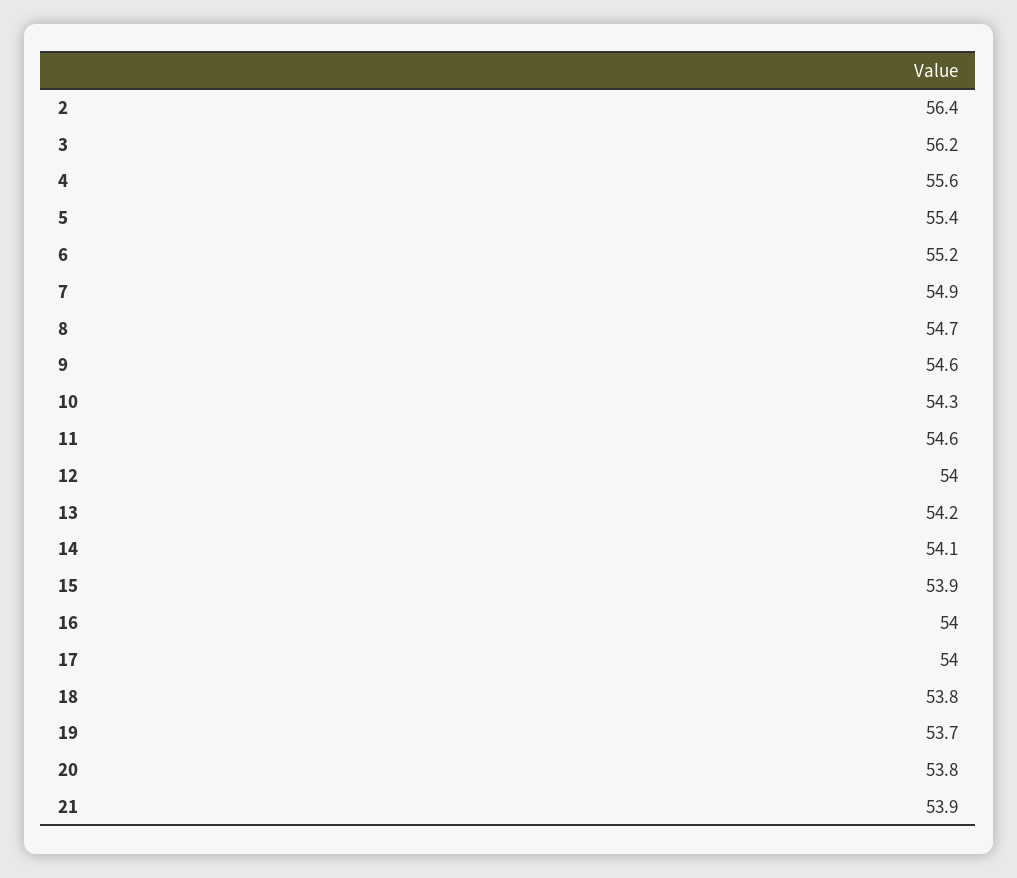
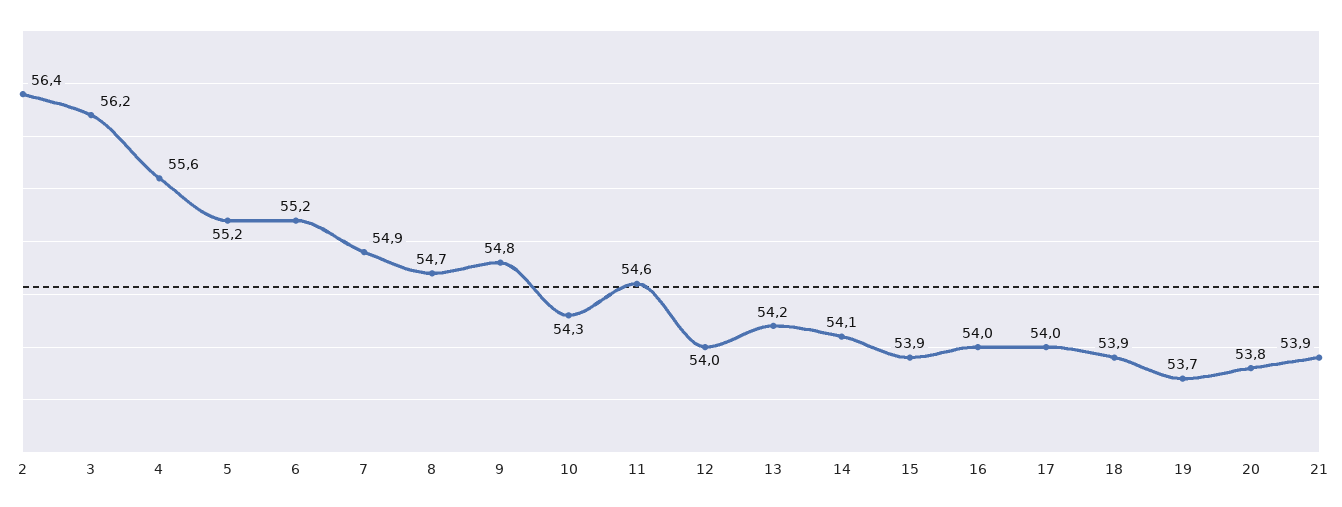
5: 55.4 -> 55.2
9: 54.6 -> 54.8
18: 53.8 -> 53.9

